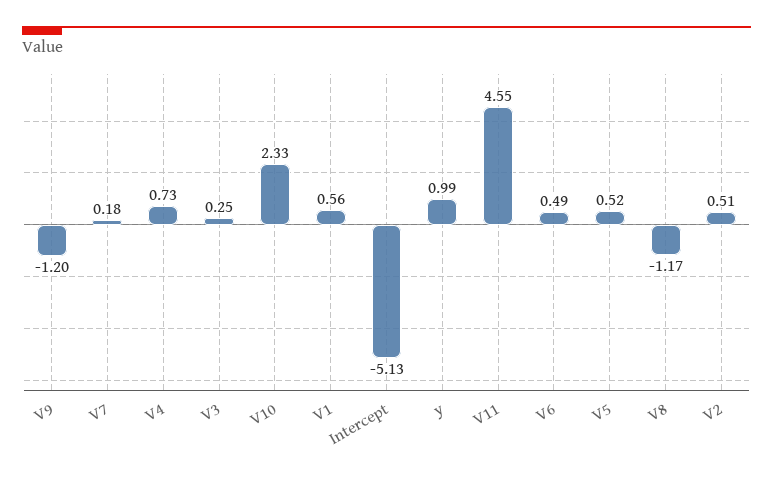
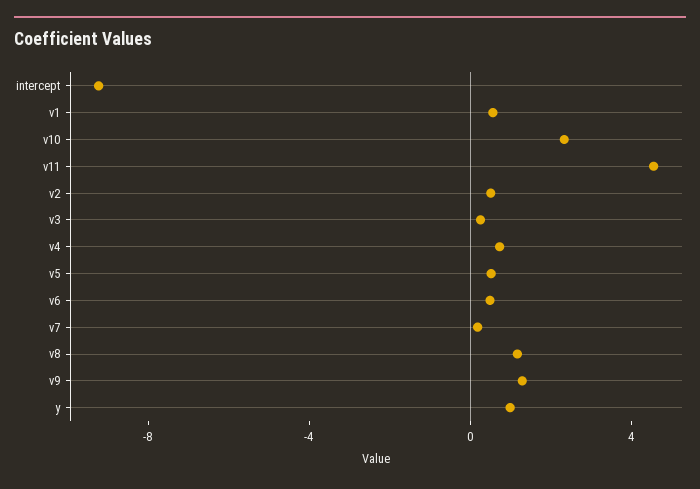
V9: -1.2 -> 1
Intercept: -5.13 -> -9
V8: -1.17 -> 1

